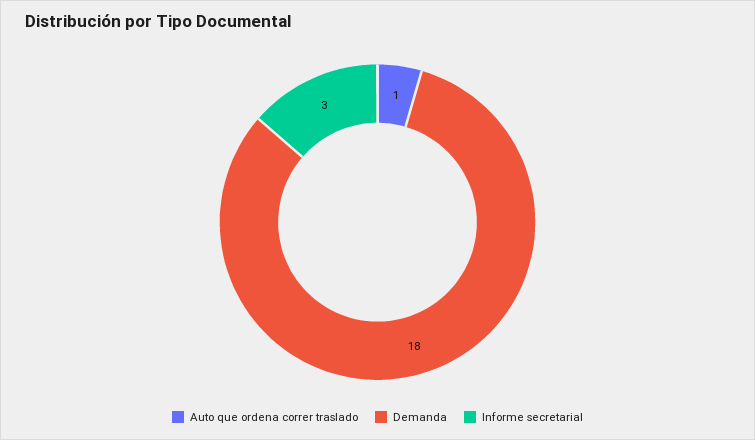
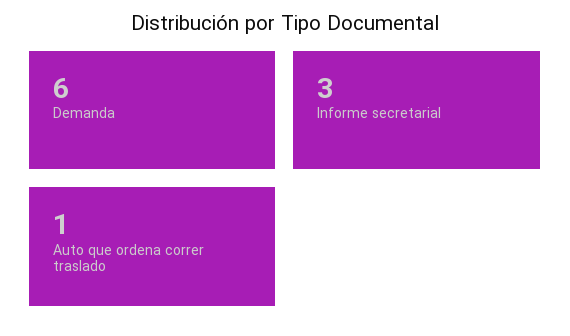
Demanda: 18 -> 6

